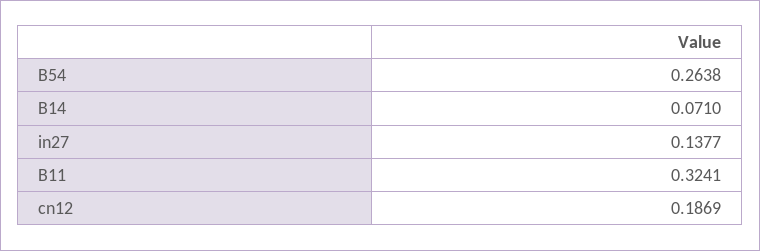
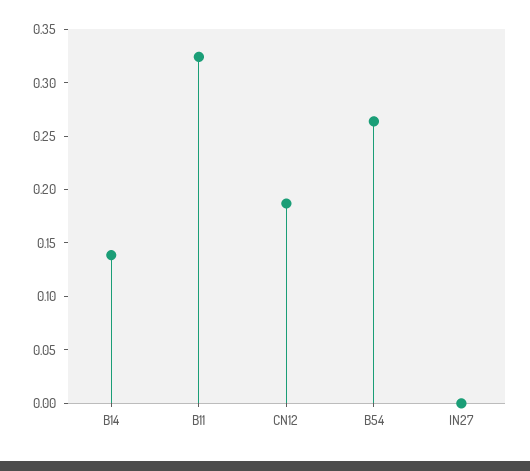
B14: 0.071 -> 0.14
in27: 0.1377 -> 0

